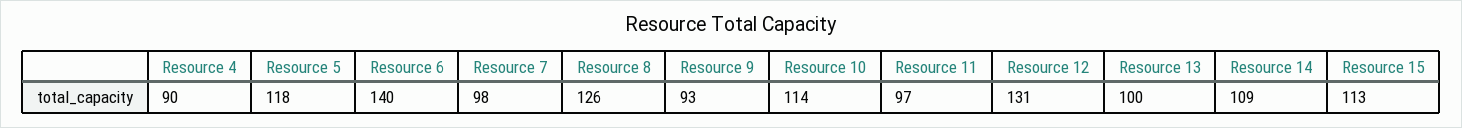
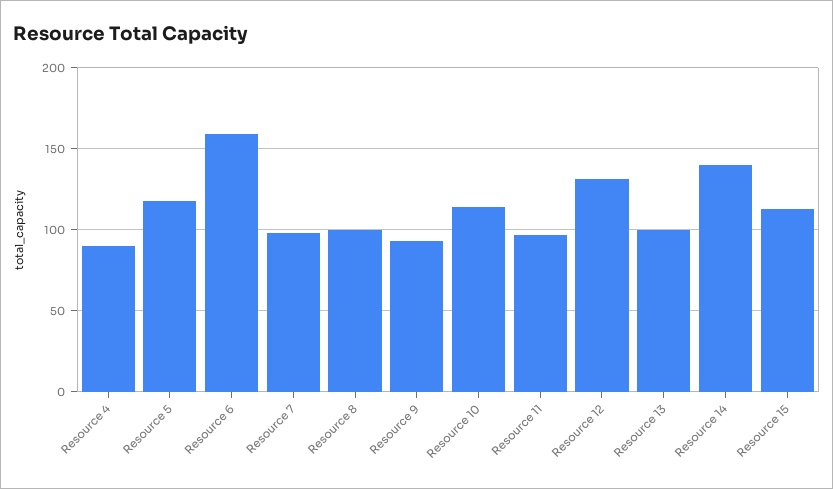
Resource 6: 140 -> 160
Resource 8: 126 -> 100
Resource 14: 109 -> 140

